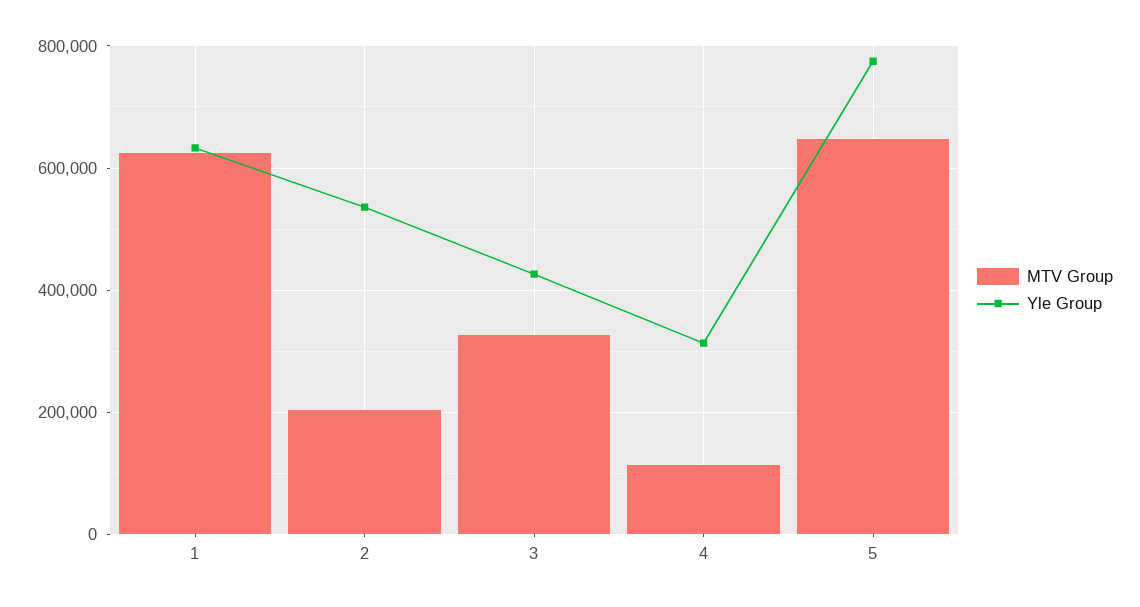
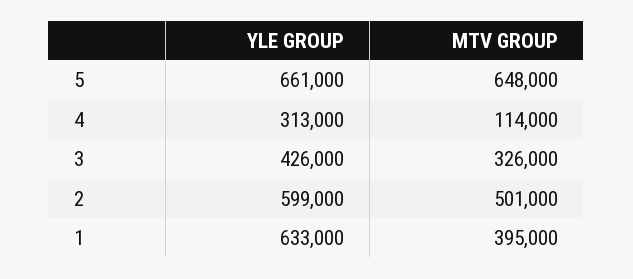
MTV Group, 1: 620000 -> 395000
MTV Group, 2: 200000 -> 501000
Yle Group, 2: 540000 -> 599000
Yle Group, 5: 780000 -> 661000

